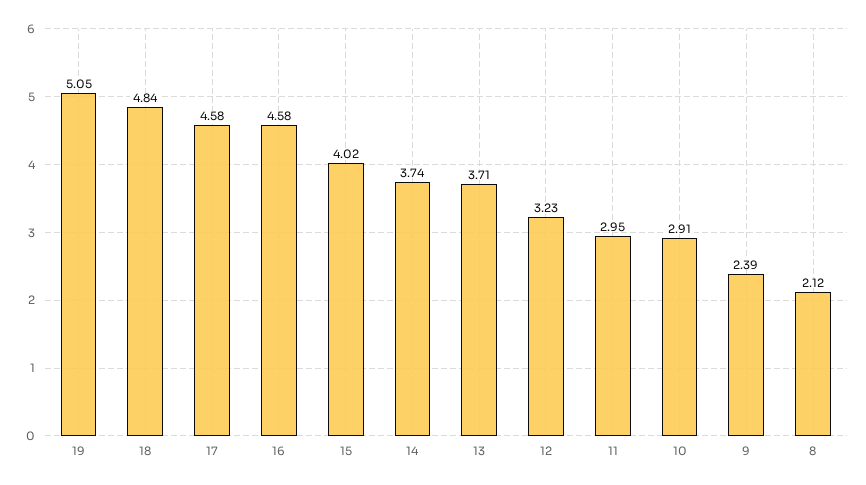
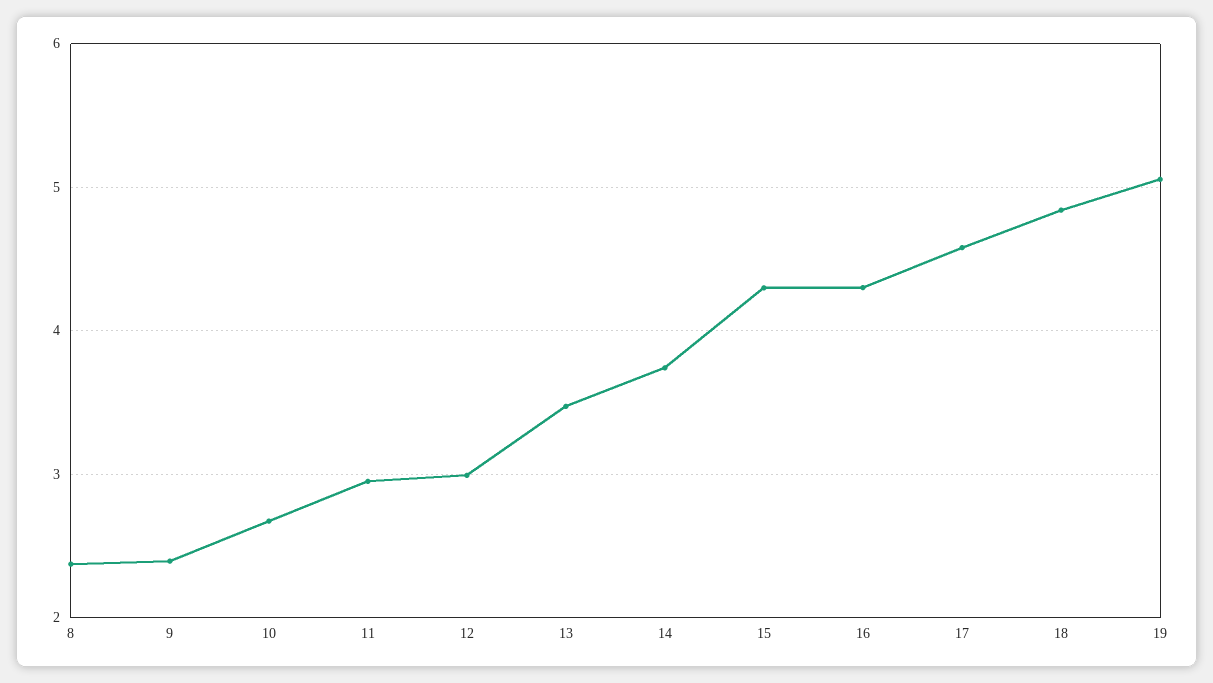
16: 4.58 -> 4.3
15: 4.02 -> 4.3
13: 3.71 -> 3.5
12: 3.23 -> 3
10: 2.91 -> 2.7
8: 2.12 -> 2.4

